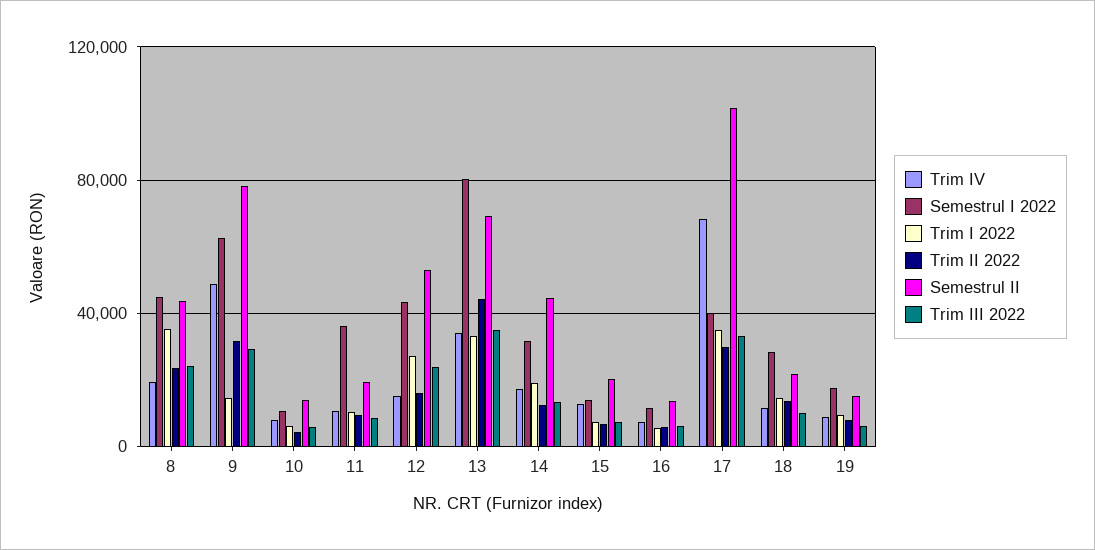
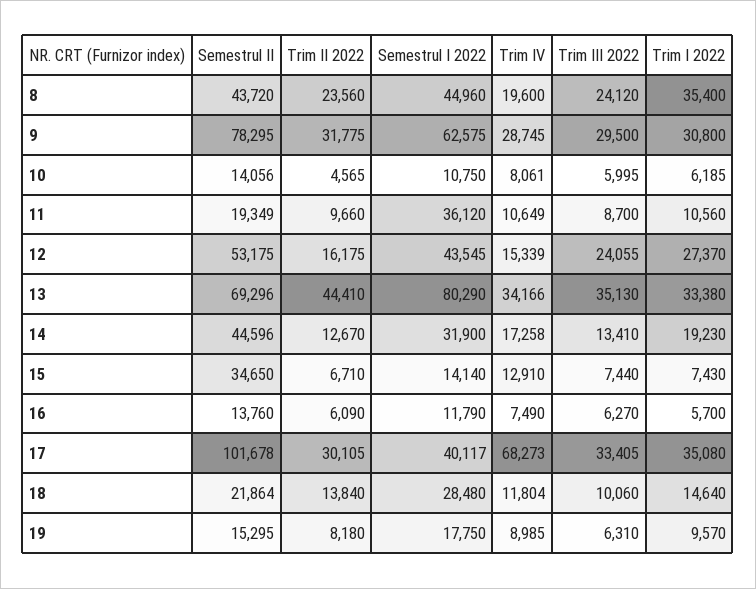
Trim IV, 9: 50000 -> 28745
Trim I 2022, 9: 15000 -> 30800
Semestrul II, 15: 20000 -> 34650

